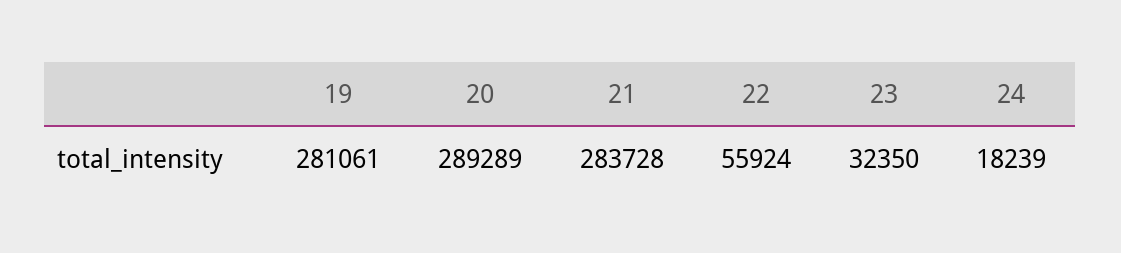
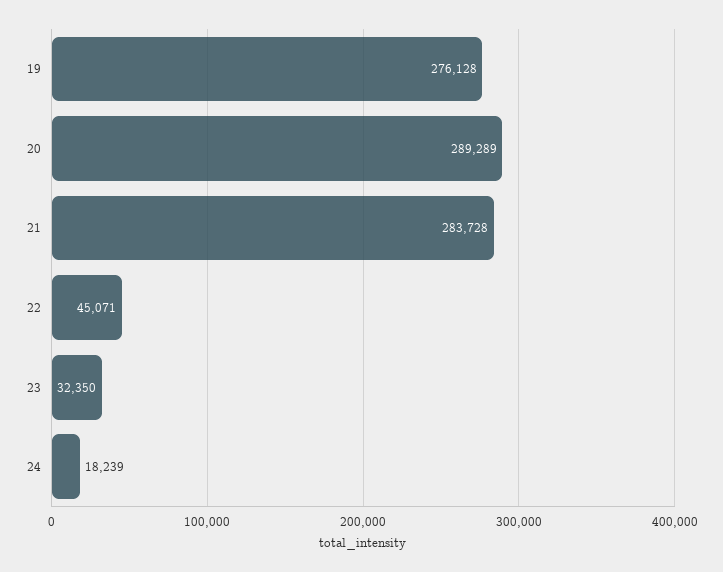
19: 281061 -> 276128
22: 55924 -> 45071

